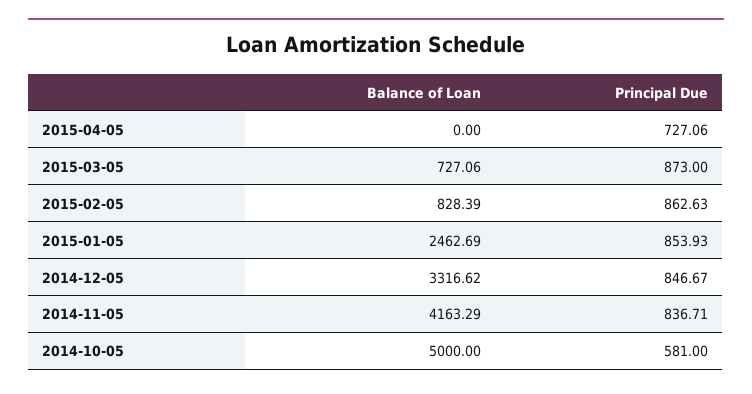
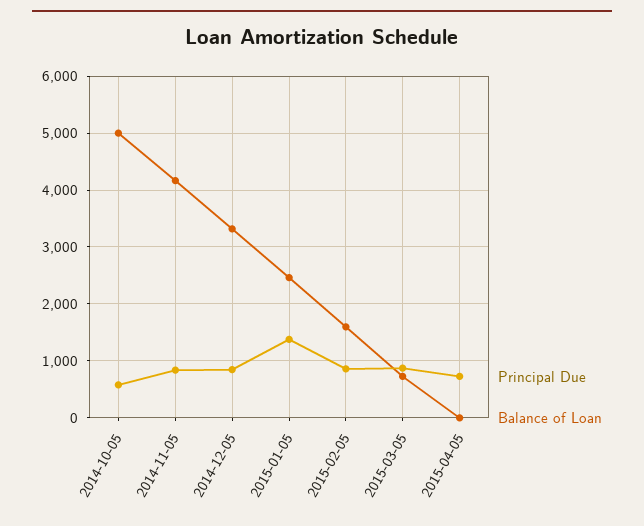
Balance of Loan, 2015-02-05: 828.39 -> 1600
Principal Due, 2015-01-05: 853.93 -> 1400

